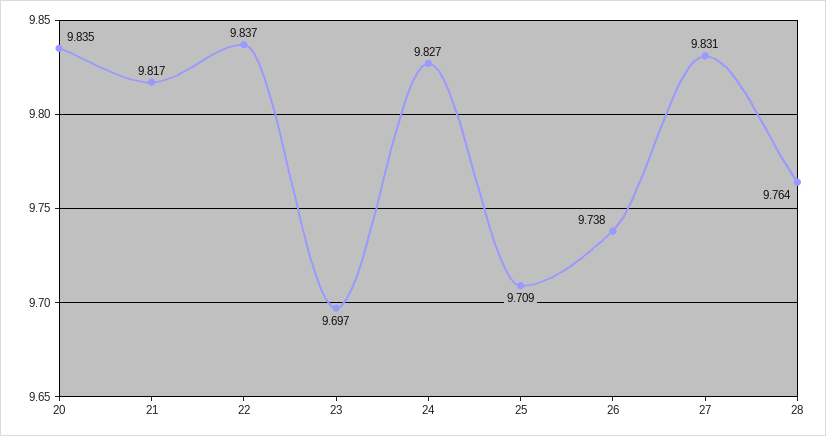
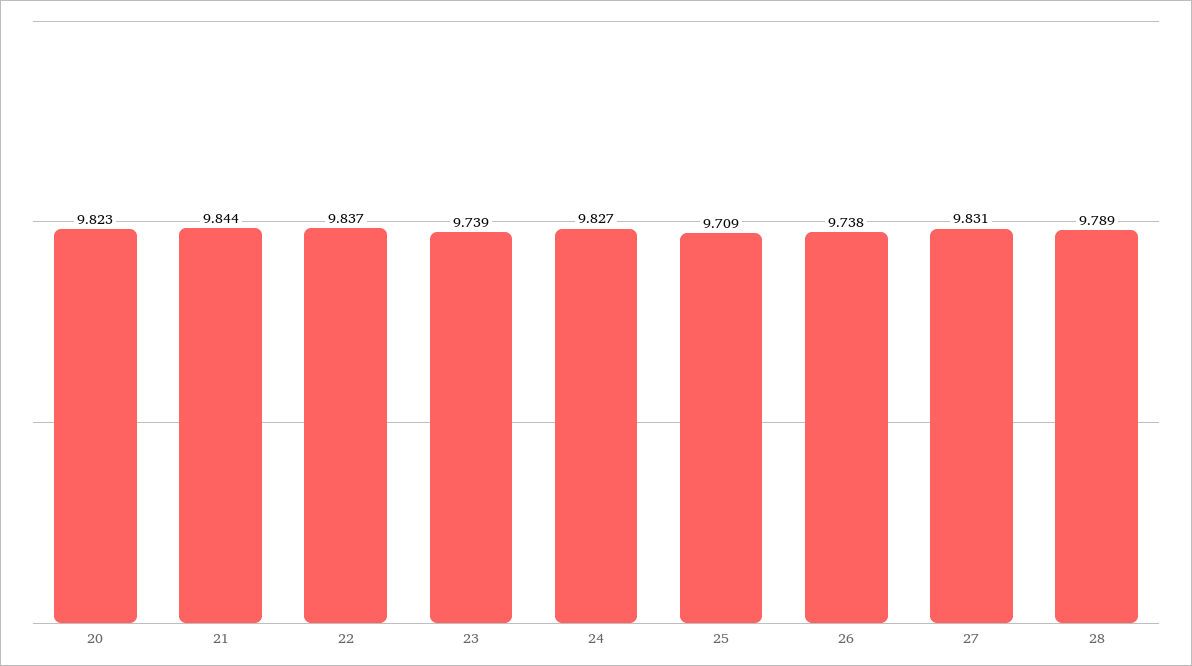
20: 9.835 -> 9.823
21: 9.817 -> 9.844
23: 9.697 -> 9.739
28: 9.764 -> 9.789

